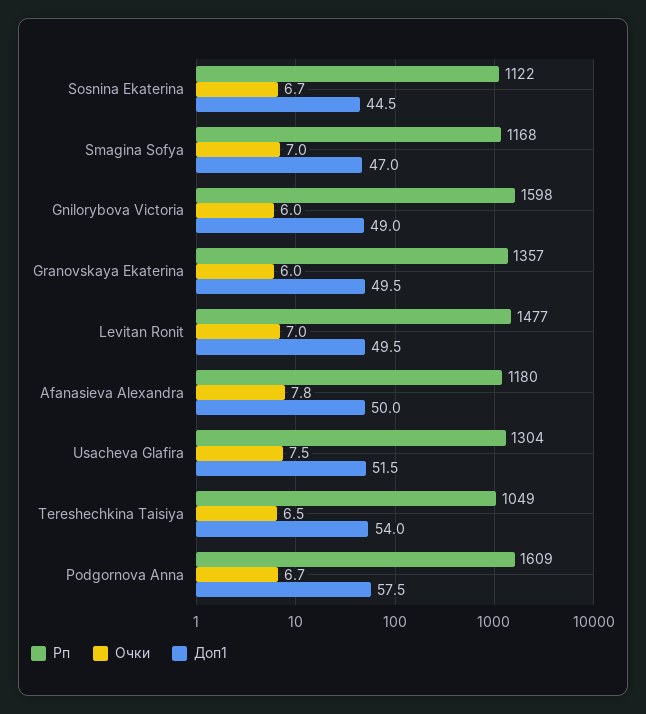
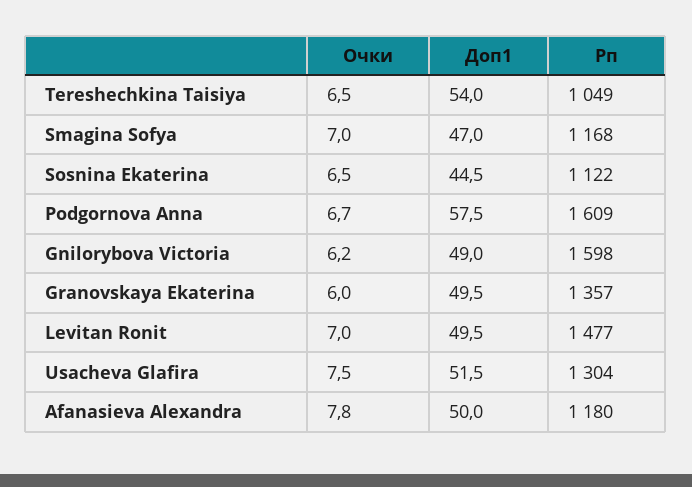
Очки, Sosnina Ekaterina: 6.7 -> 6.5
Очки, Gnilorybova Victoria: 6 -> 6.2

